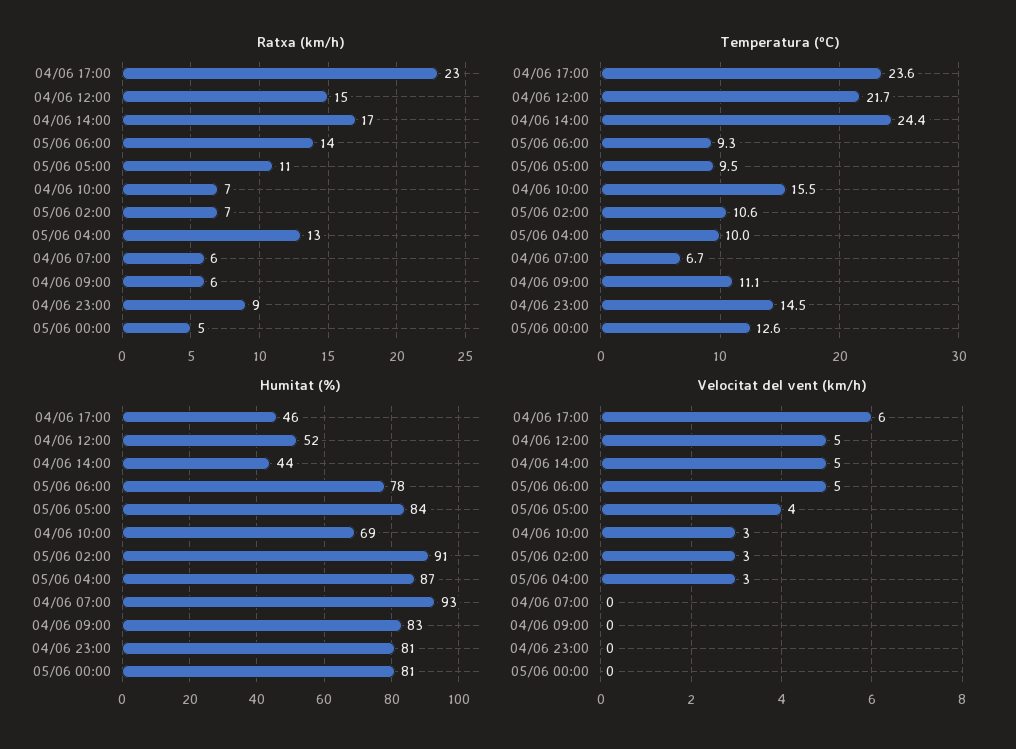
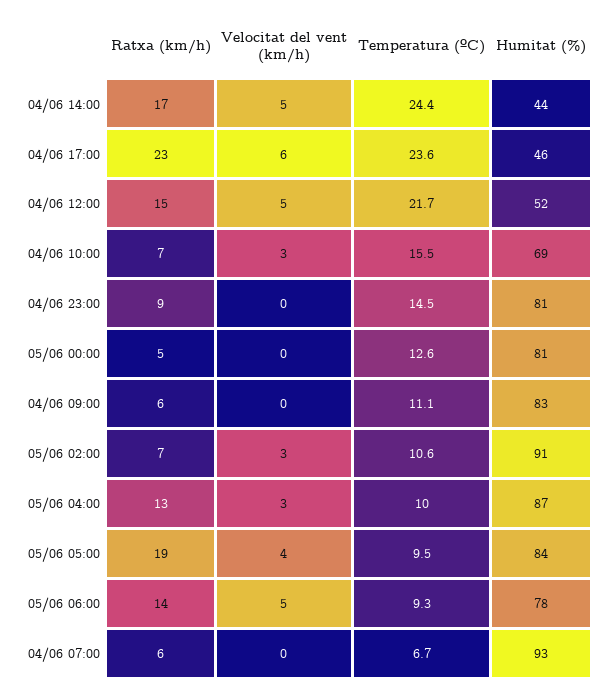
Ratxa (km/h), 05/06 05:00: 11 -> 19

